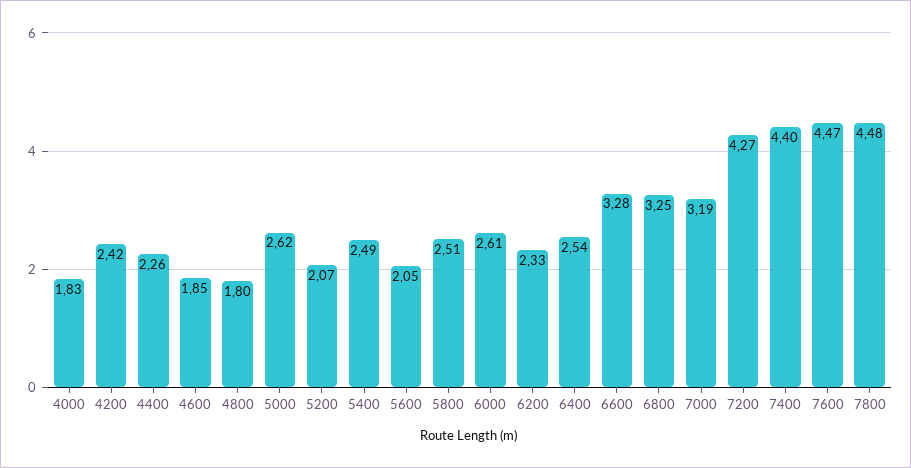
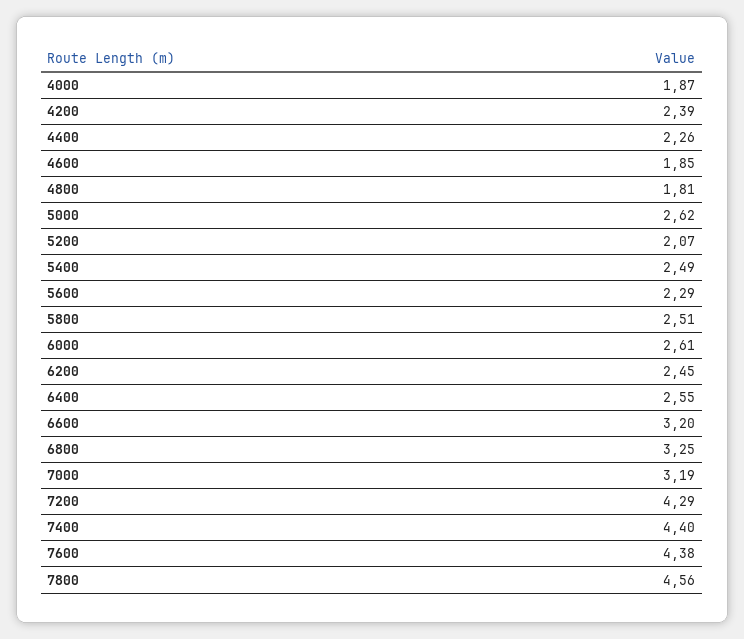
4000: 1.83 -> 1.87
4200: 2.42 -> 2.39
4800: 1.8 -> 1.81
5600: 2.05 -> 2.29
6200: 2.33 -> 2.45
6400: 2.54 -> 2.55
6600: 3.28 -> 3.2
7200: 4.27 -> 4.29
7600: 4.47 -> 4.38
7800: 4.48 -> 4.56

